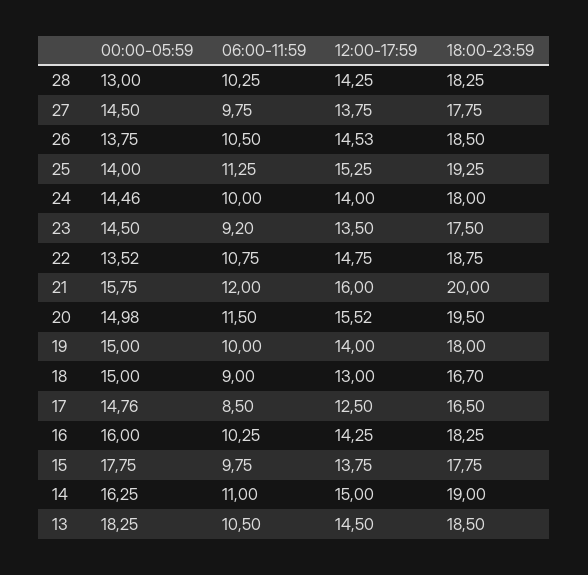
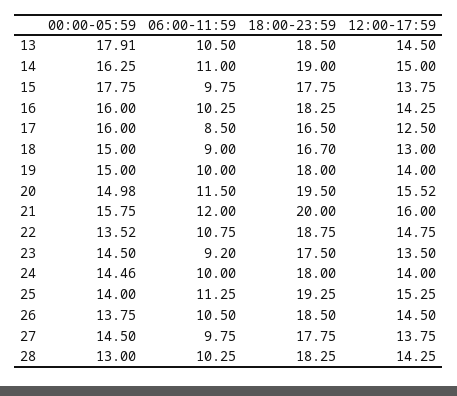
12:00-17:59, 26: 14.53 -> 14.5
00:00-05:59, 17: 14.76 -> 16
00:00-05:59, 13: 18.25 -> 17.91

